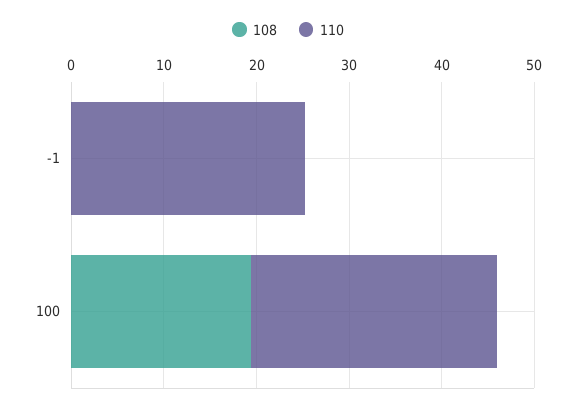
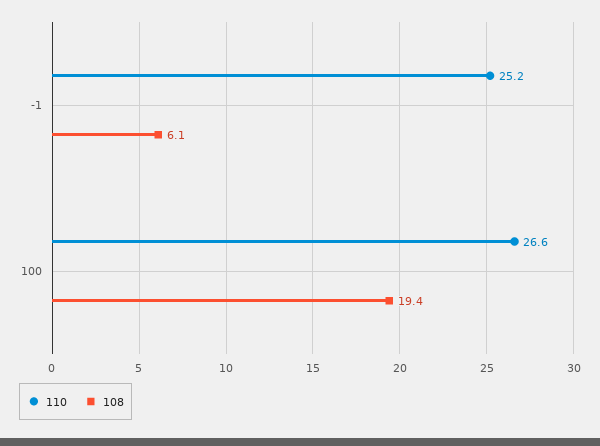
108, -1: 0 -> 6.1

